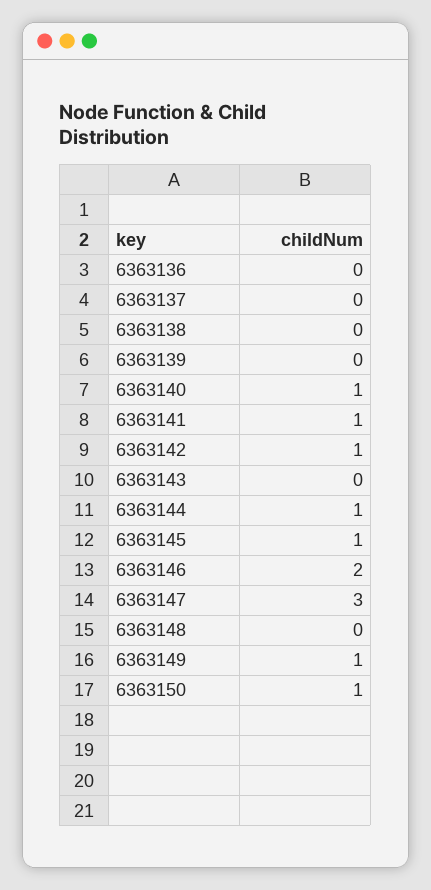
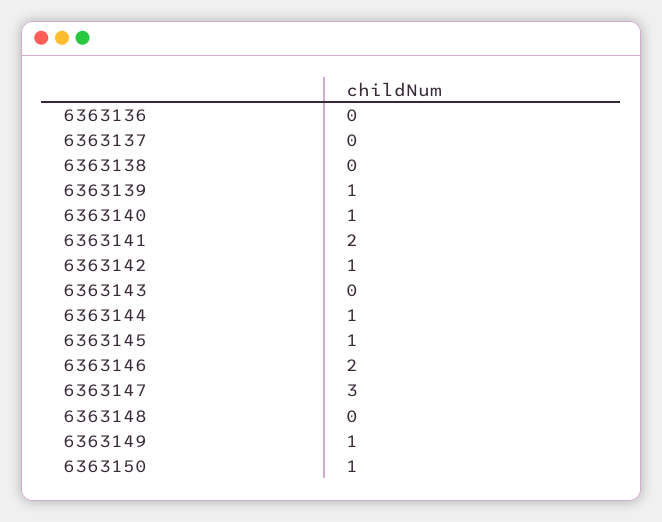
6363139: 0 -> 1
6363141: 1 -> 2

